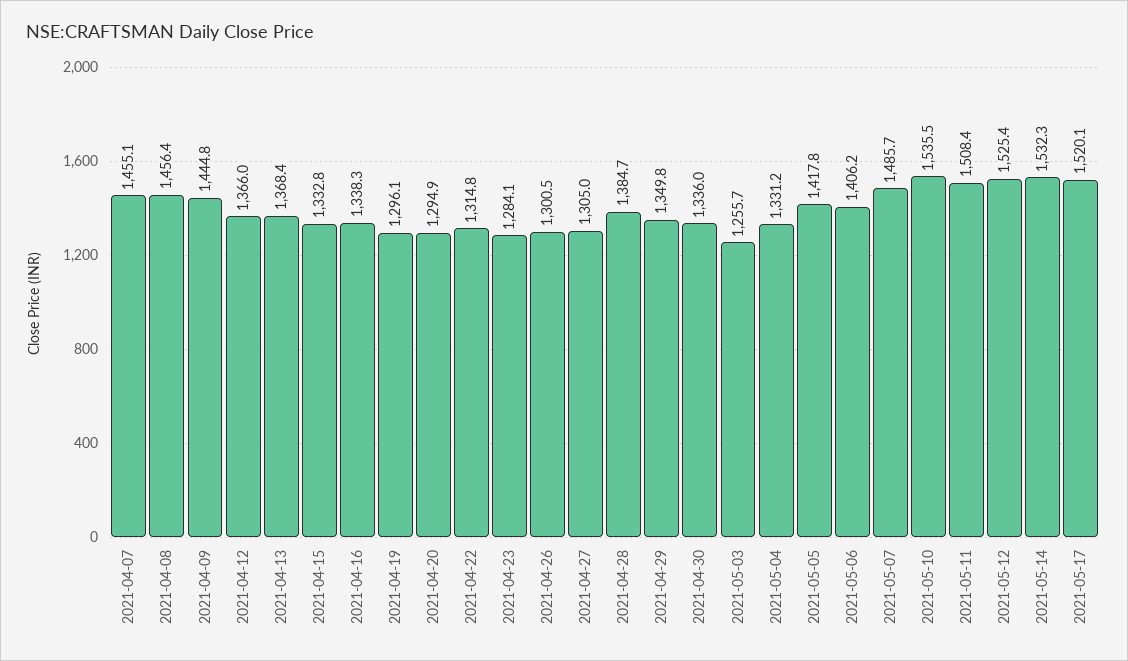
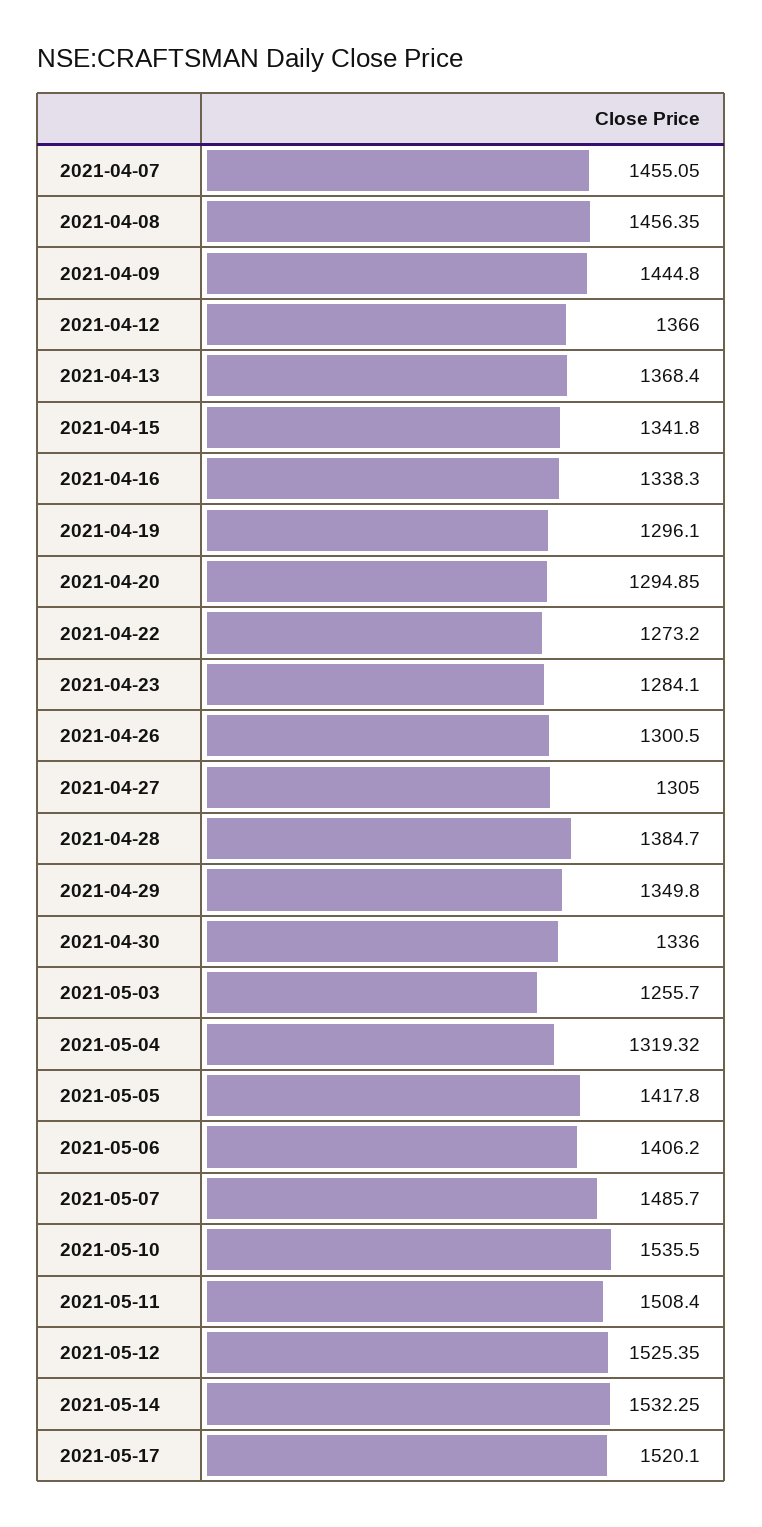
2021-04-15: 1332.8 -> 1341.8
2021-04-22: 1314.8 -> 1273.2
2021-05-04: 1331.2 -> 1319.32

